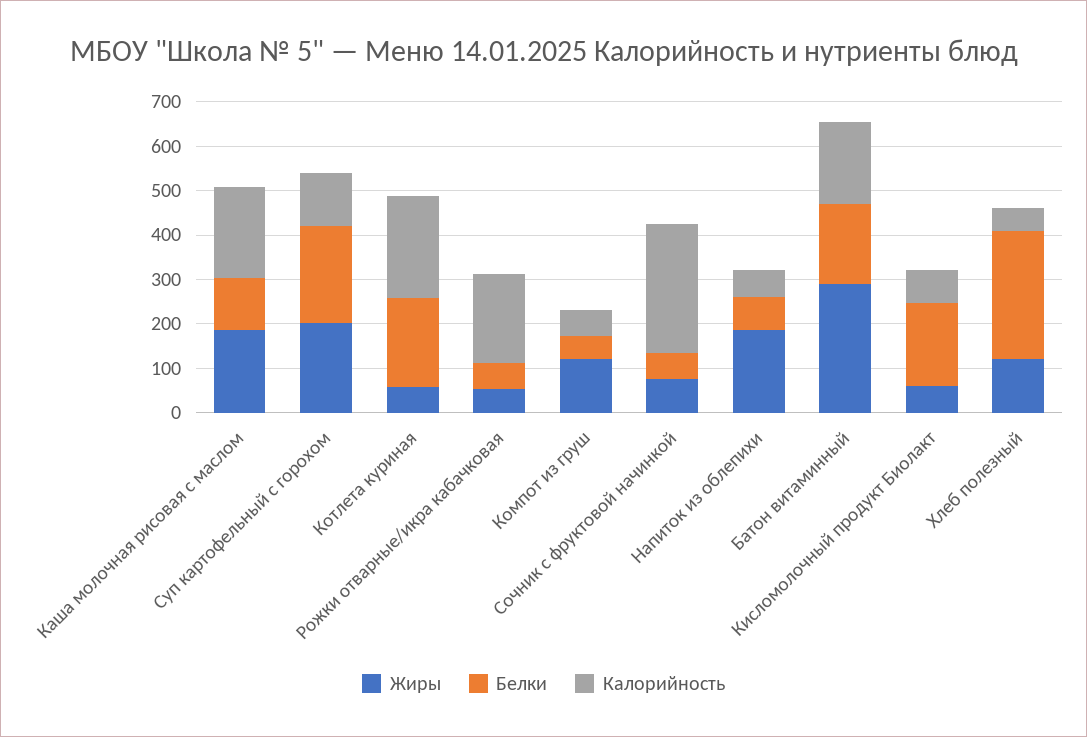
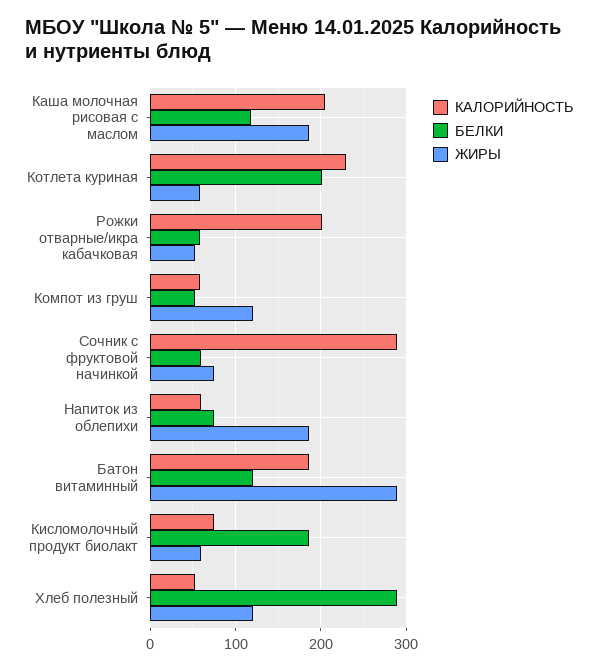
Жиры, Суп картофельный с горохом: 200 -> none
Белки, Суп картофельный с горохом: 220 -> none
Калорийность, Суп картофельный с горохом: 120 -> none
Белки, Батон витаминный: 180 -> 120

